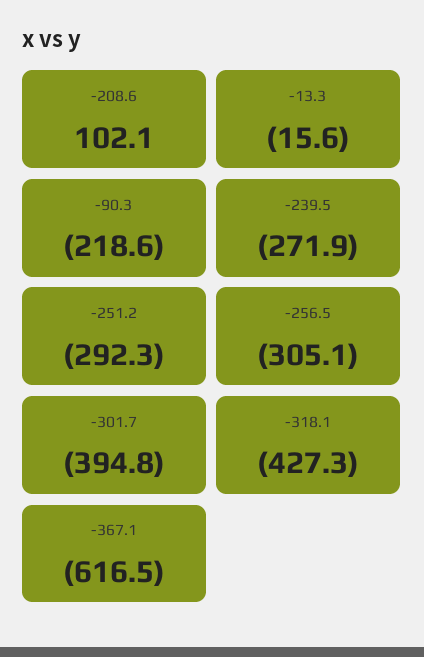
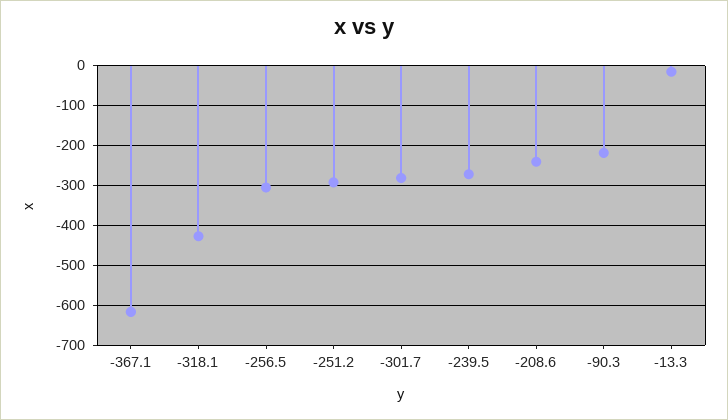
-208.6: 102.1 -> -240
-301.7: -394.8 -> -280

